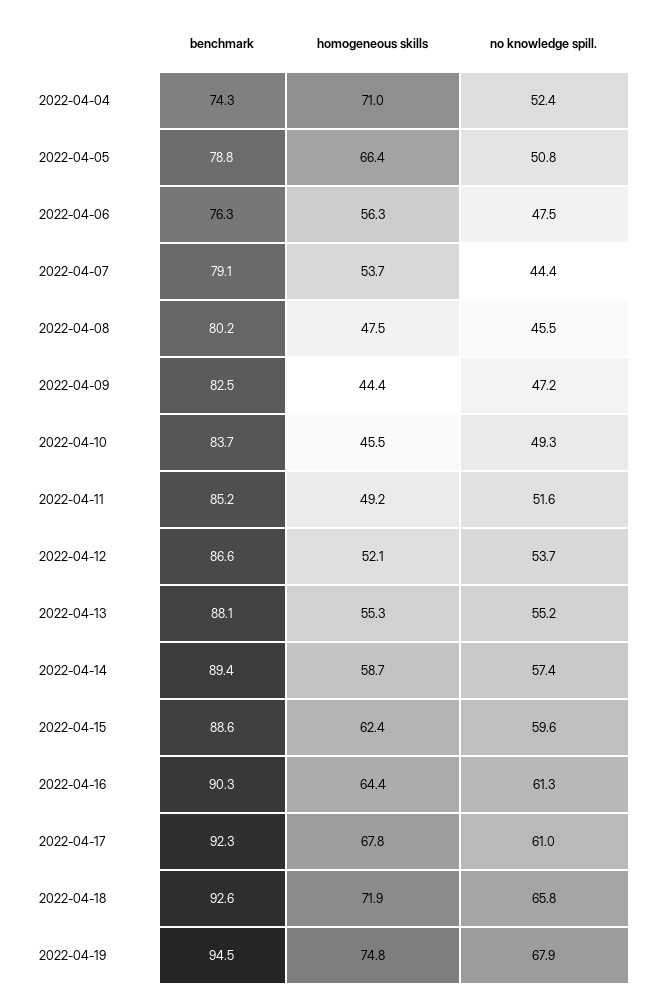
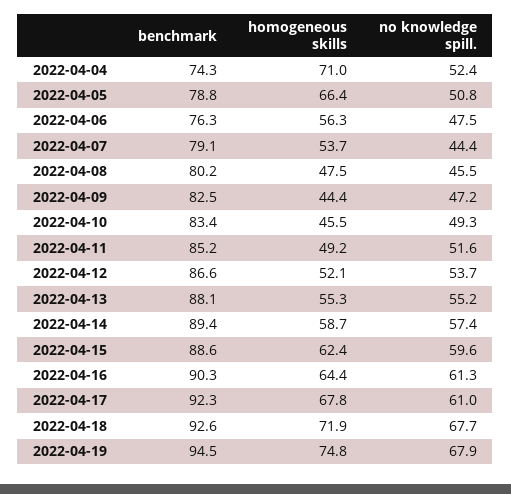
benchmark, 2022-04-10: 83.7 -> 83.4
no knowledge spill., 2022-04-18: 65.8 -> 67.7

